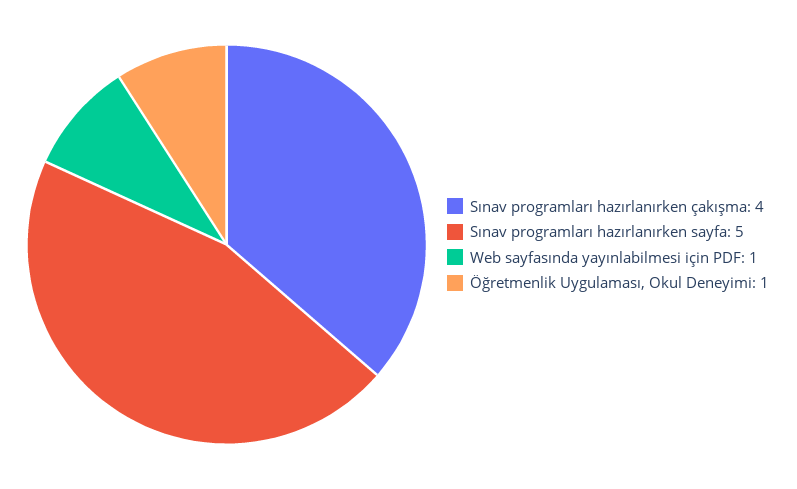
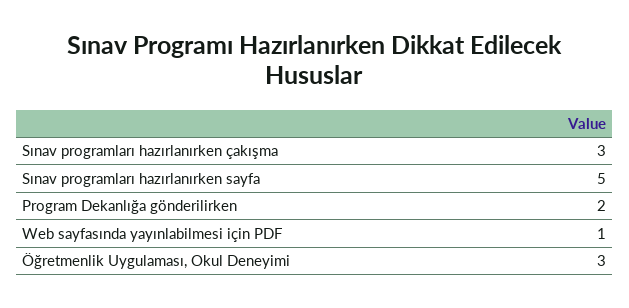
Sınav programları hazırlanırken çakışma: 4 -> 3
Öğretmenlik Uygulaması, Okul Deneyimi: 1 -> 3
Program Dekanlığa gönderilirken: none -> 2

